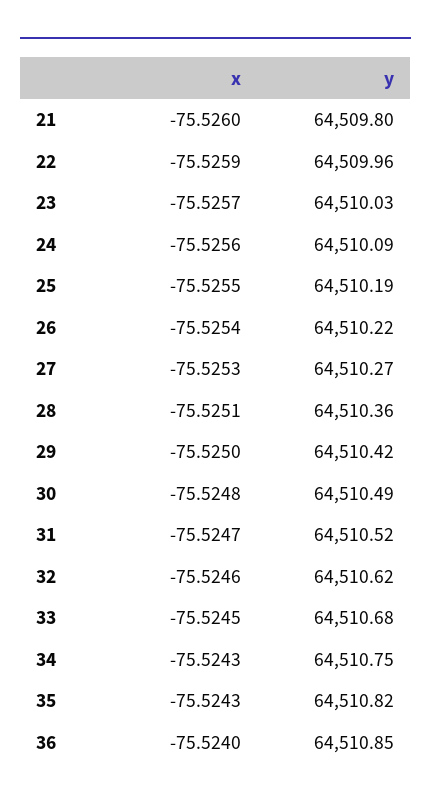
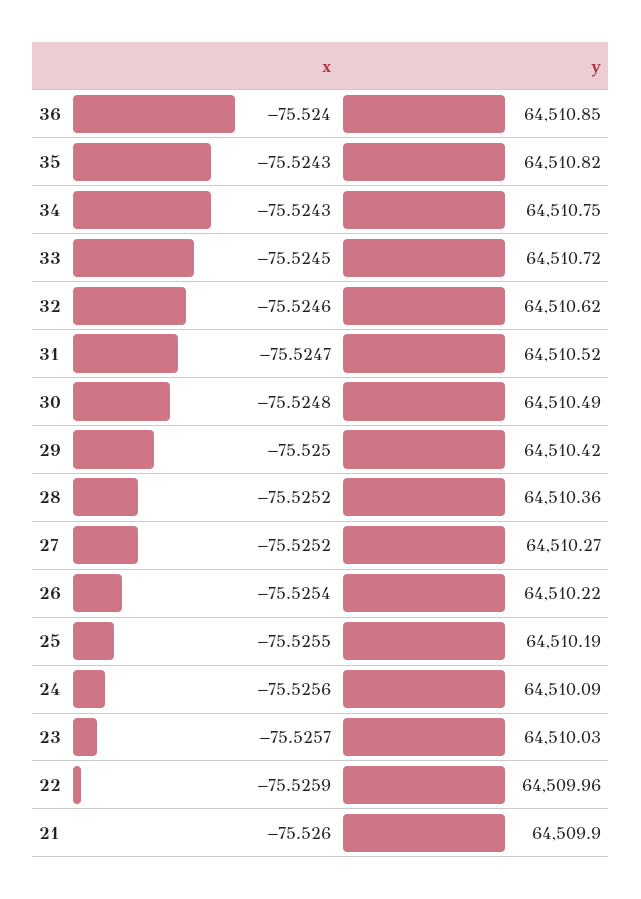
y, 21: 64509.8 -> 64509.9
x, 27: -75.5253 -> -75.5252
x, 28: -75.5251 -> -75.5252
y, 33: 64510.68 -> 64510.72

